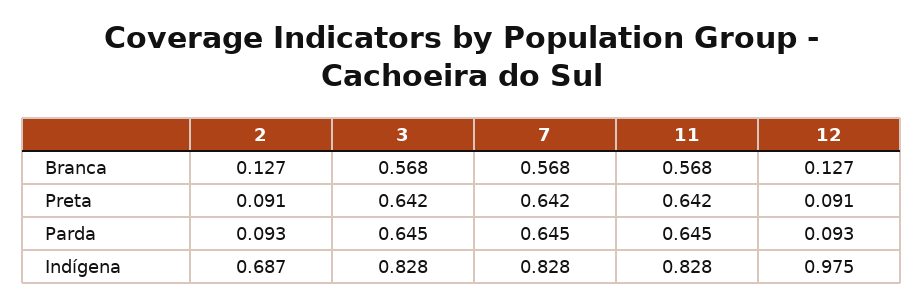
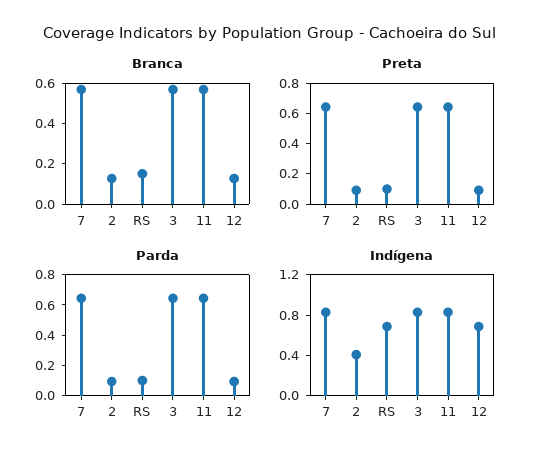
Indígena, 2: 0.687 -> 0.4
Indígena, 12: 0.975 -> 0.7
Branca, RS: none -> 0.15
Preta, RS: none -> 0.1
Parda, RS: none -> 0.1
Indígena, RS: none -> 0.7

